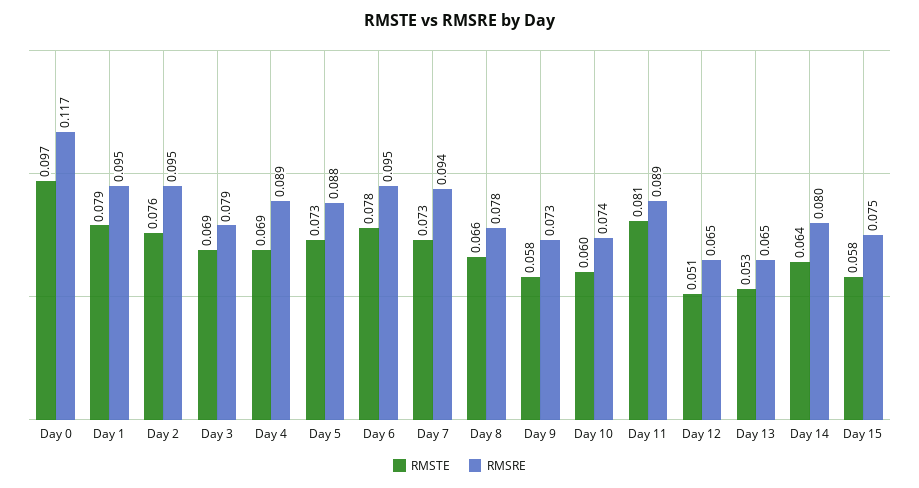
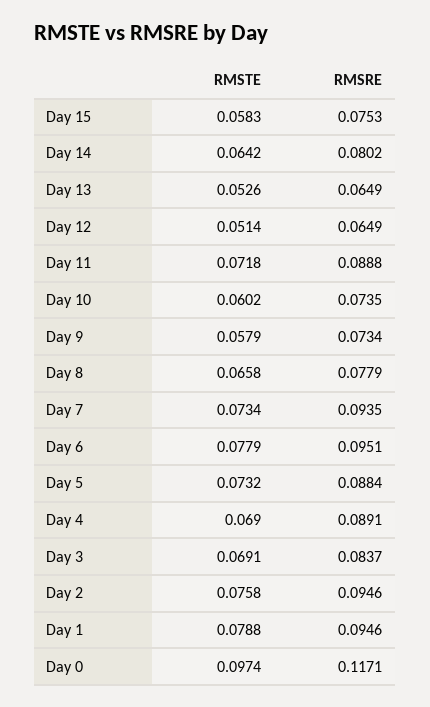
RMSRE, Day 3: 0.079 -> 0.0837
RMSTE, Day 11: 0.081 -> 0.0718

